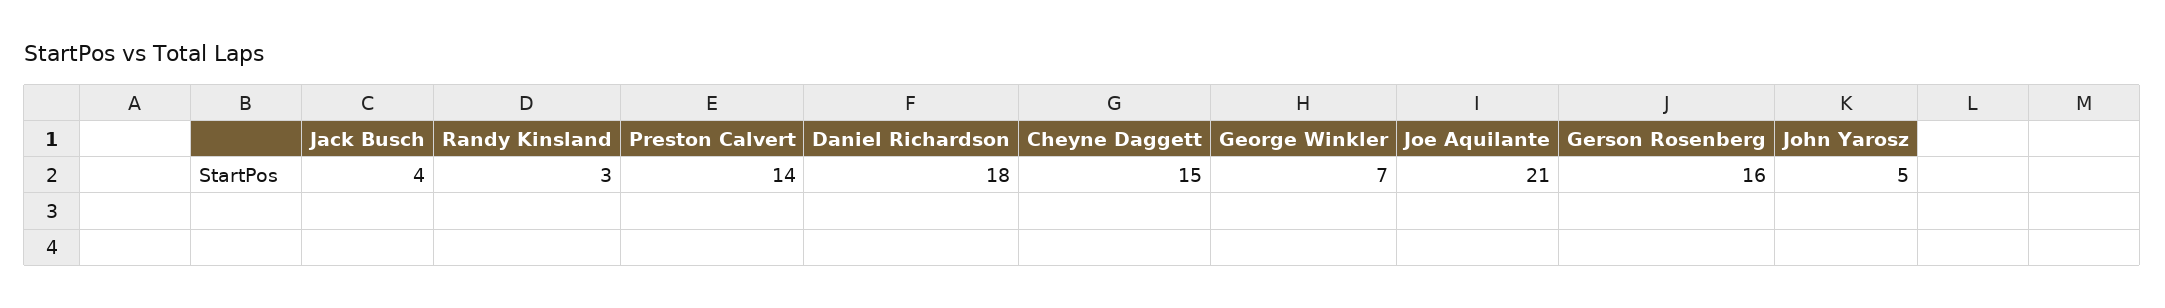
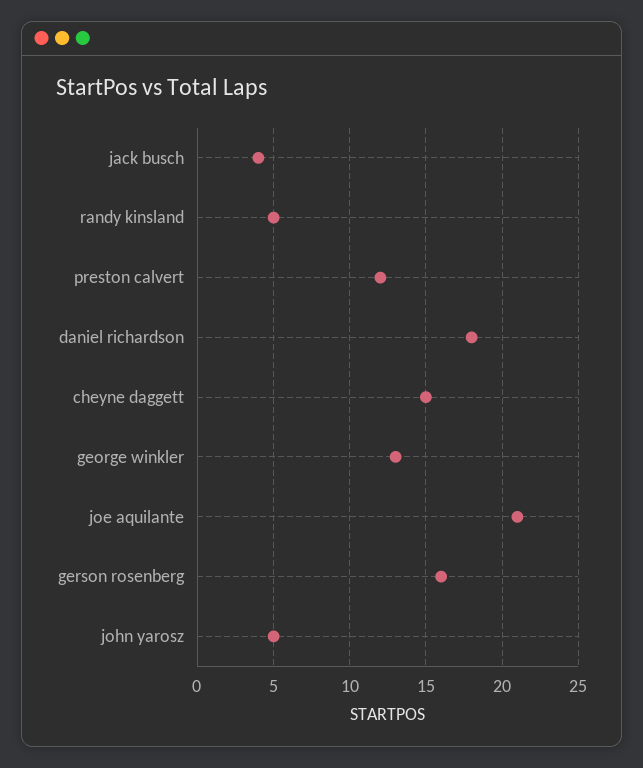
Randy Kinsland: 3 -> 5
Preston Calvert: 14 -> 12
George Winkler: 7 -> 13

